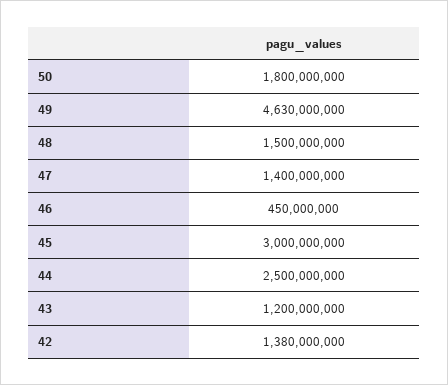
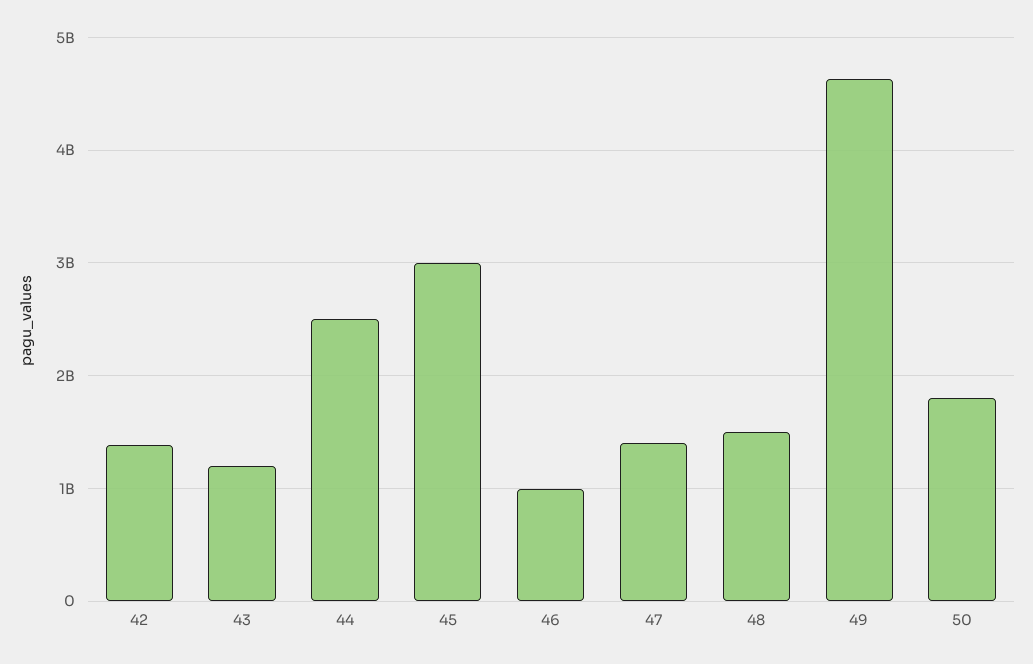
46: 450000000 -> 1000000000

